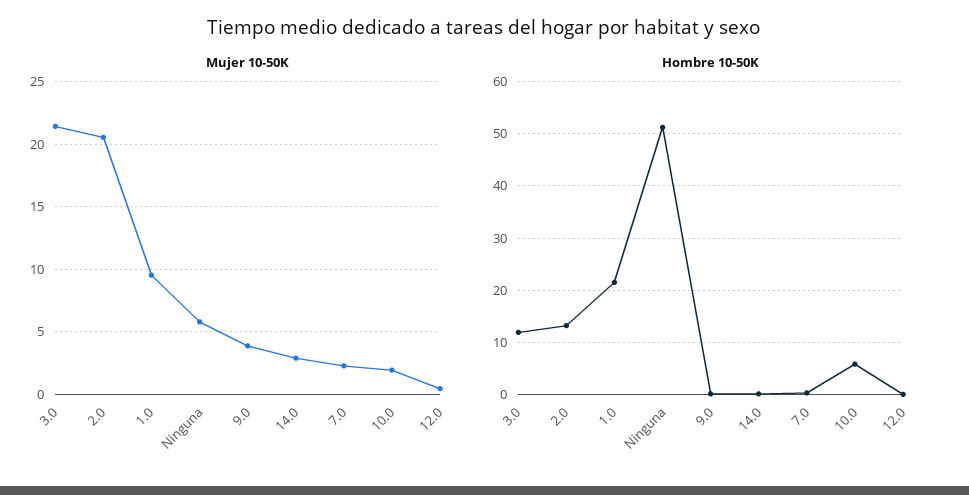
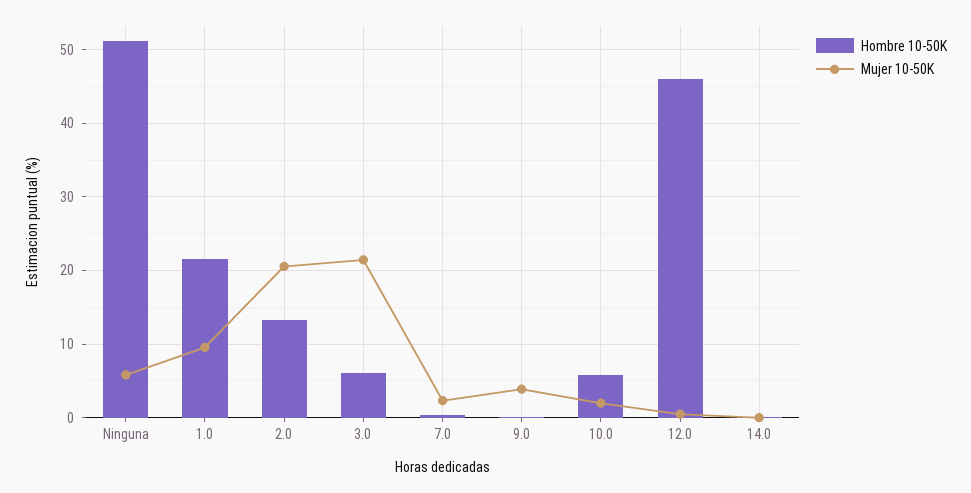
Mujer 10-50K, 14.0: 3 -> 0
Hombre 10-50K, 3.0: 12 -> 6
Hombre 10-50K, 12.0: 0 -> 46

